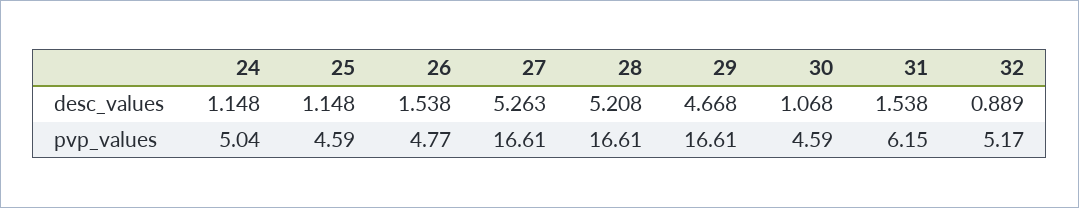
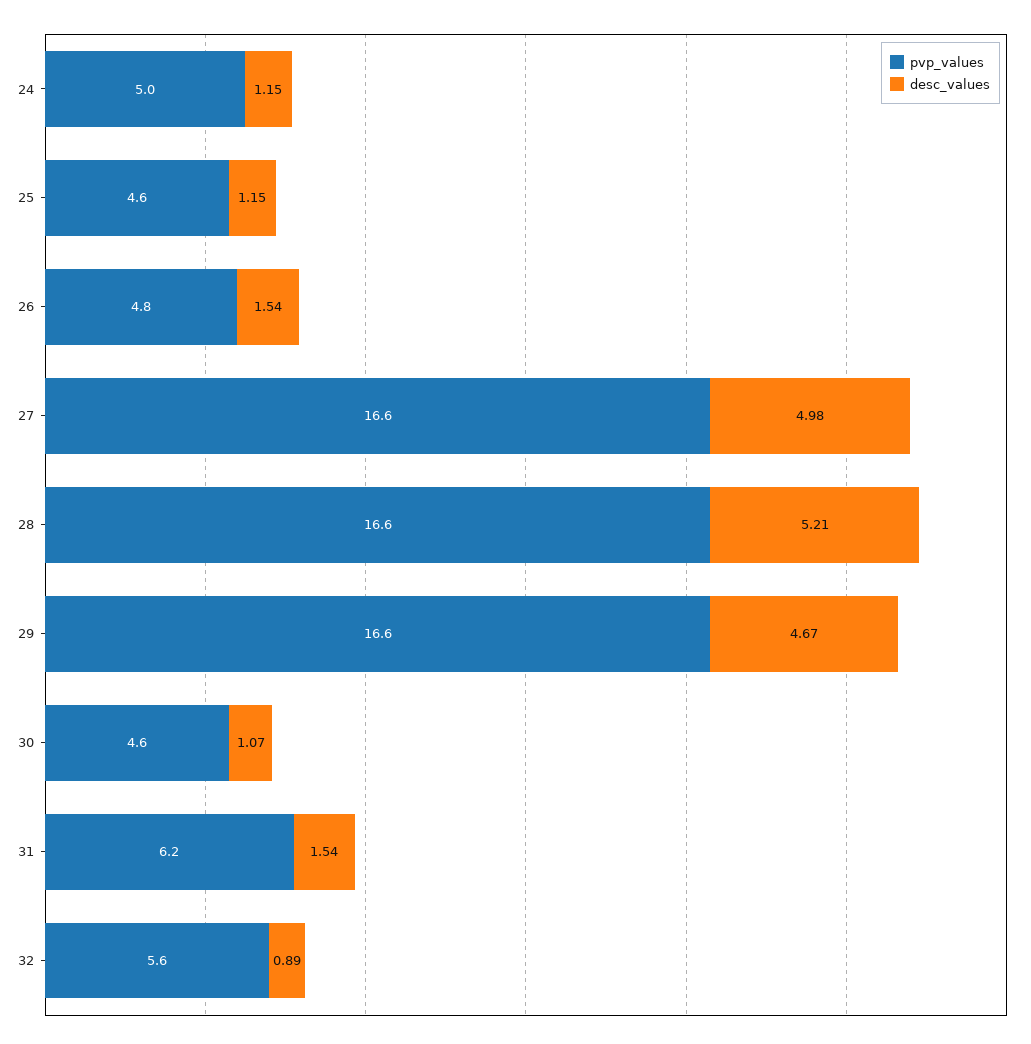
desc_values, 27: 5.263 -> 4.98
pvp_values, 32: 5.17 -> 5.6

